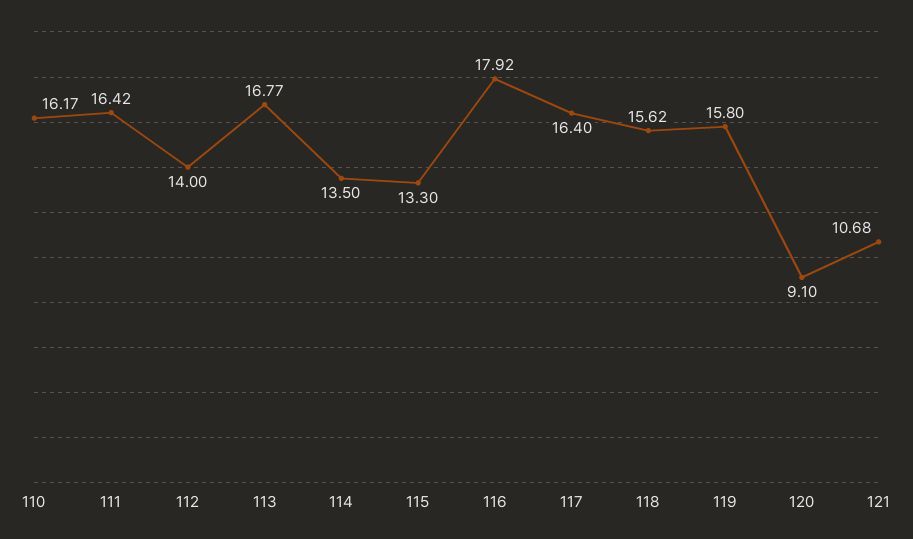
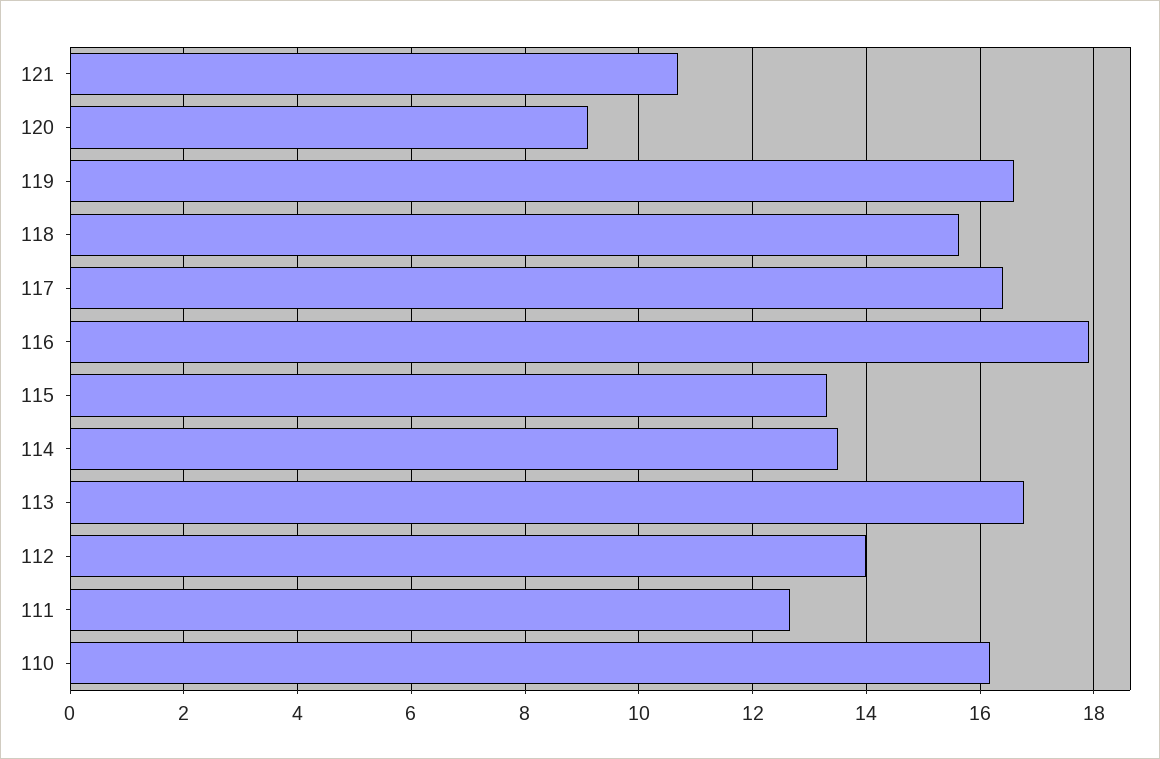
111: 16.42 -> 12.6
119: 15.8 -> 16.6

